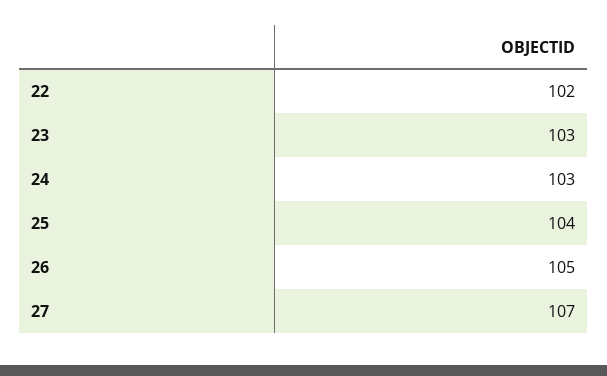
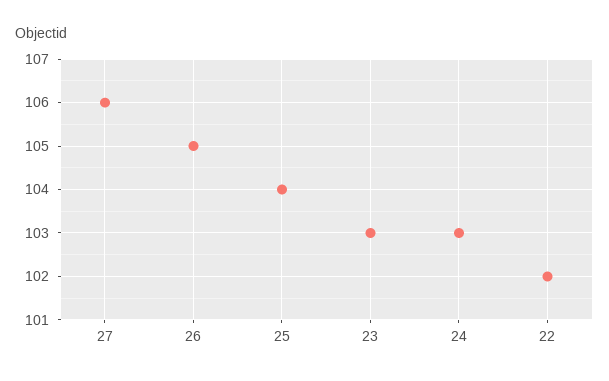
27: 107 -> 106

